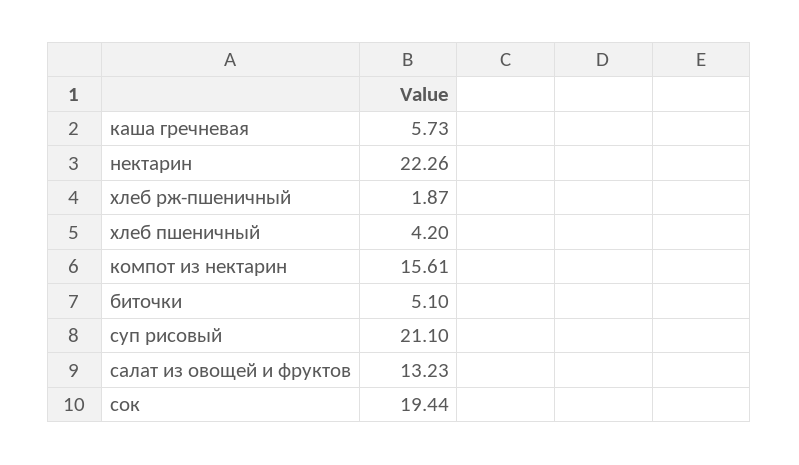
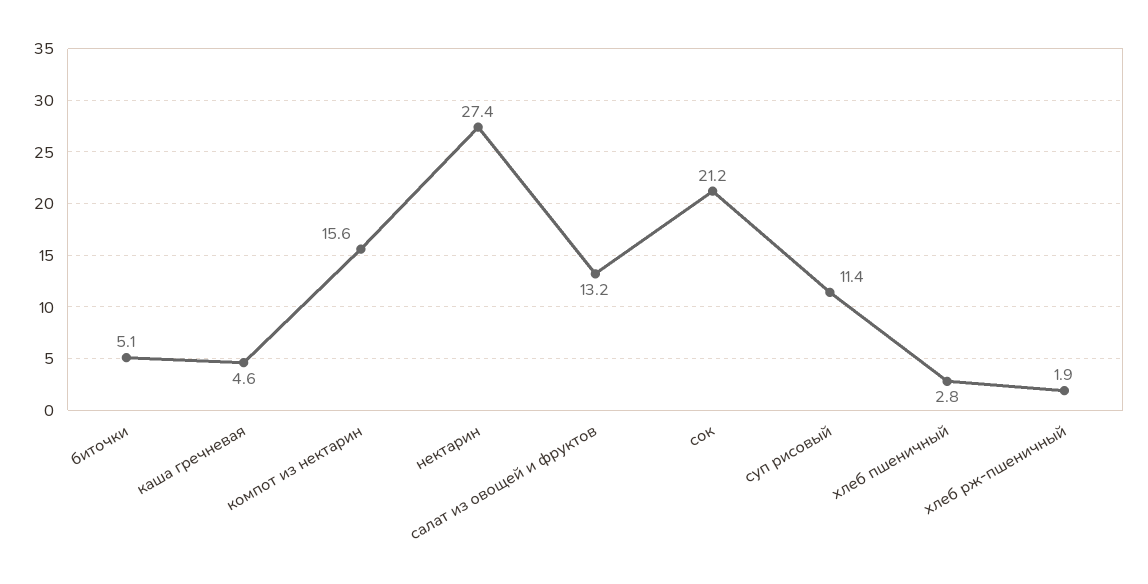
каша гречневая: 5.73 -> 4.6
нектарин: 22.26 -> 27.4
хлеб пшеничный: 4.2 -> 2.8
суп рисовый: 21.1 -> 11.4
сок: 19.44 -> 21.2

